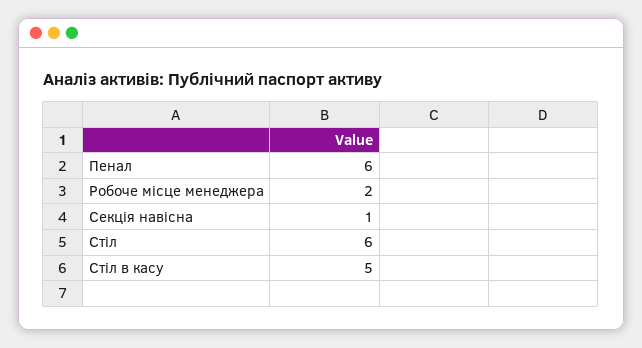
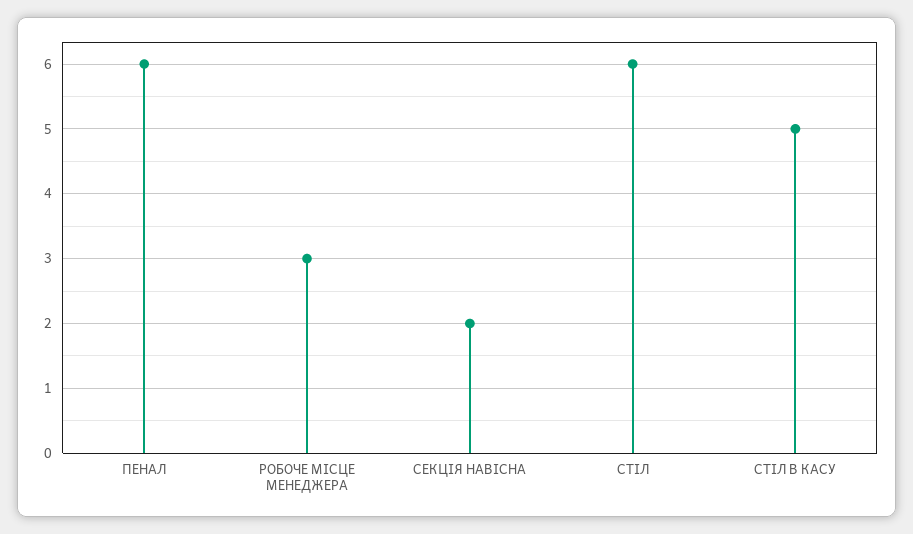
Робоче місце менеджера: 2 -> 3
Секція навісна: 1 -> 2

